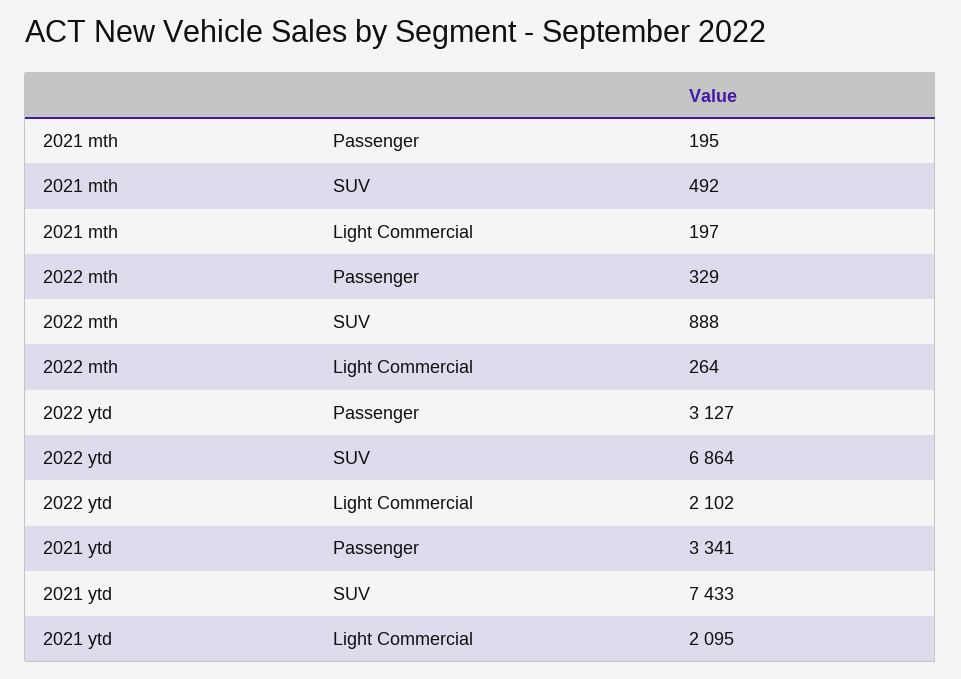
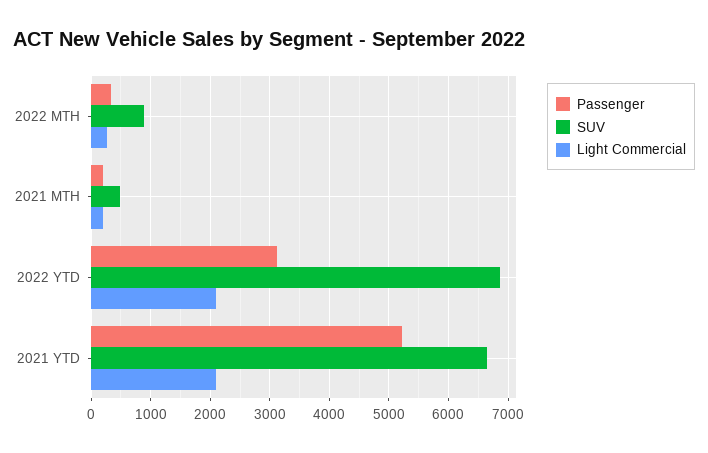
Passenger, 2021 ytd: 3341 -> 5200
SUV, 2021 ytd: 7433 -> 6600

